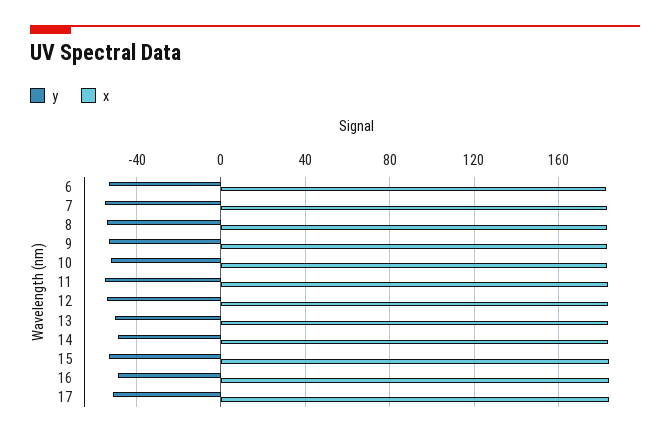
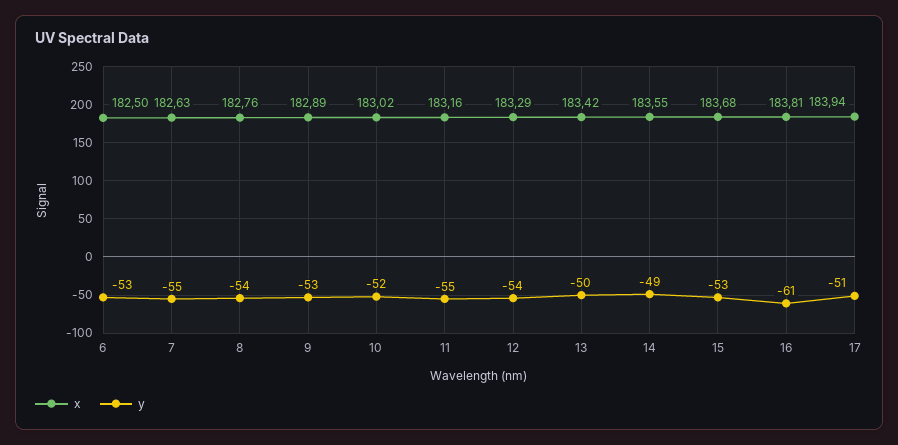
y, 16: -50 -> -61

